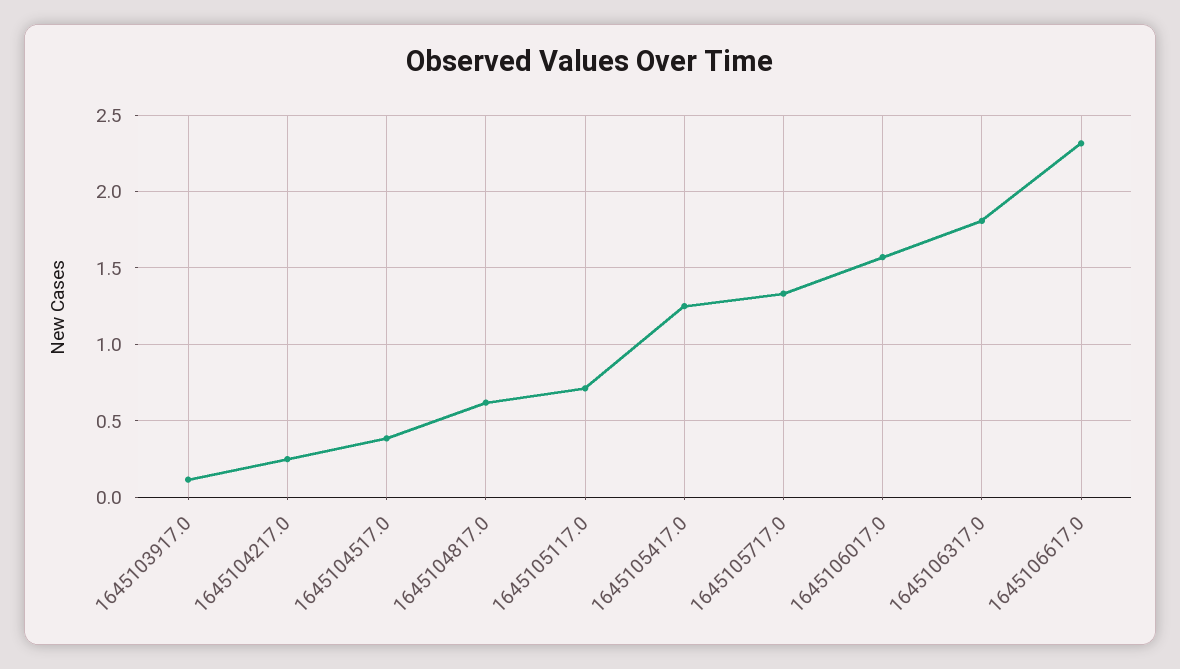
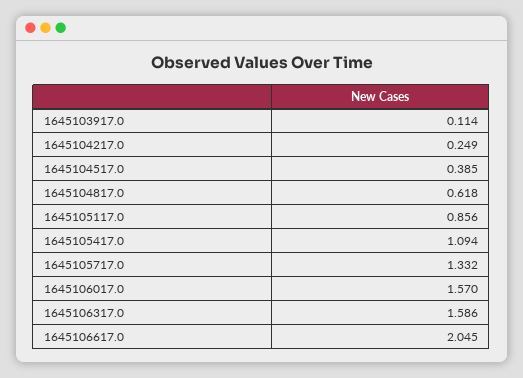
1645105117.0: 0.7 -> 0.856
1645105417.0: 1.25 -> 1.094
1645106317.0: 1.8 -> 1.586
1645106617.0: 2.3 -> 2.045

